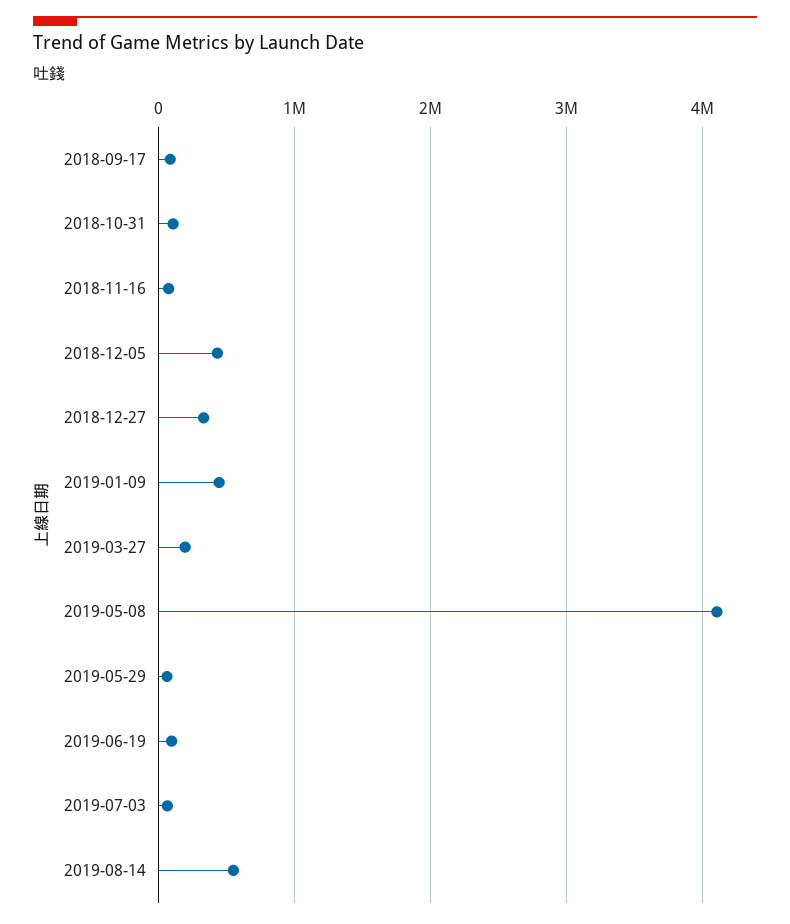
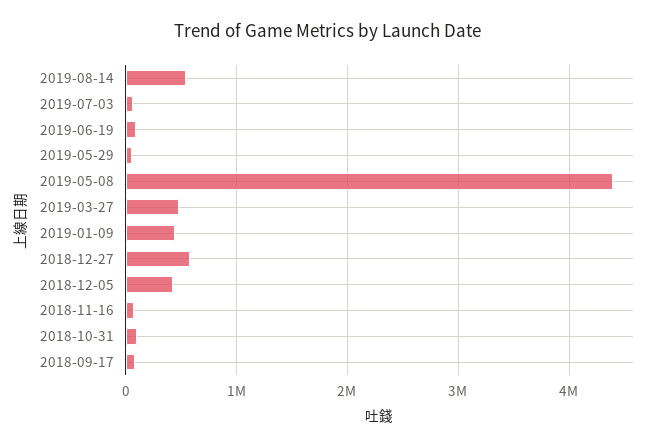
2018-12-27: 300000 -> 600000
2019-03-27: 200000 -> 500000
2019-05-08: 4100000 -> 4400000

